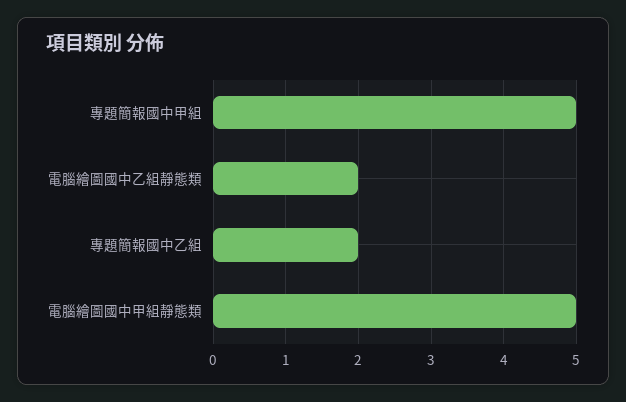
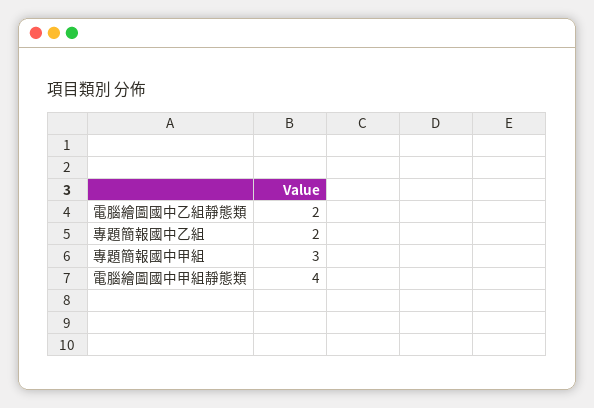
專題簡報國中甲組: 5 -> 3
電腦繪圖國中甲組靜態類: 5 -> 4

